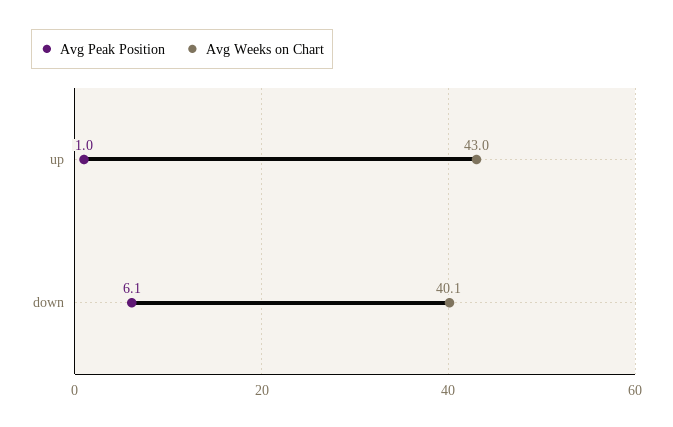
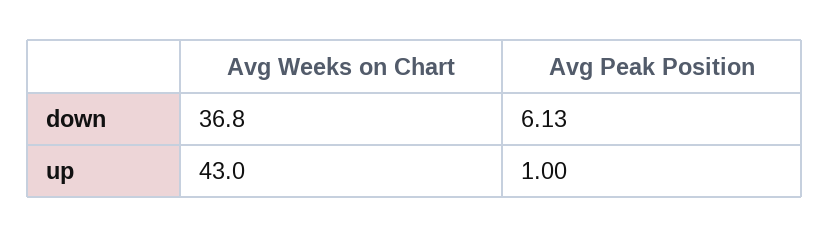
Avg Weeks on Chart, down: 40.1 -> 36.8

